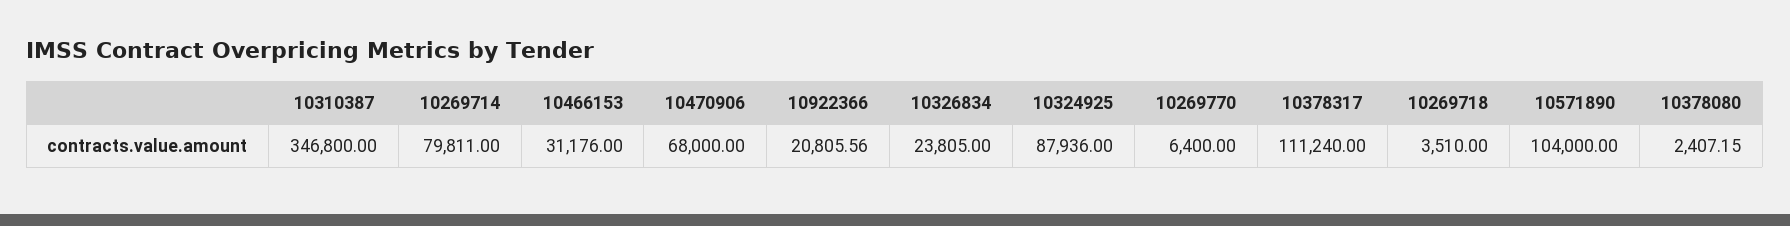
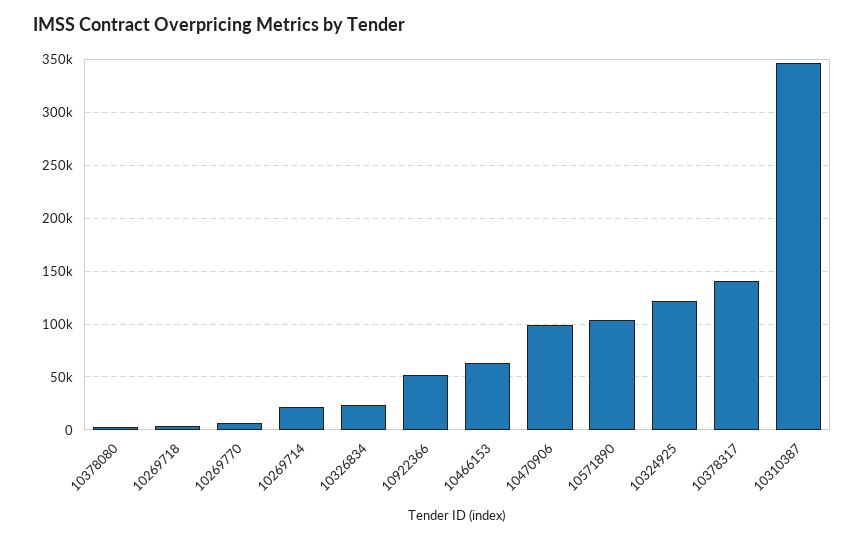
10269714: 79811 -> 20000
10466153: 31176 -> 60000
10470906: 68000 -> 100000
10922366: 20805.56 -> 50000
10324925: 87936 -> 120000
10378317: 111240 -> 140000

